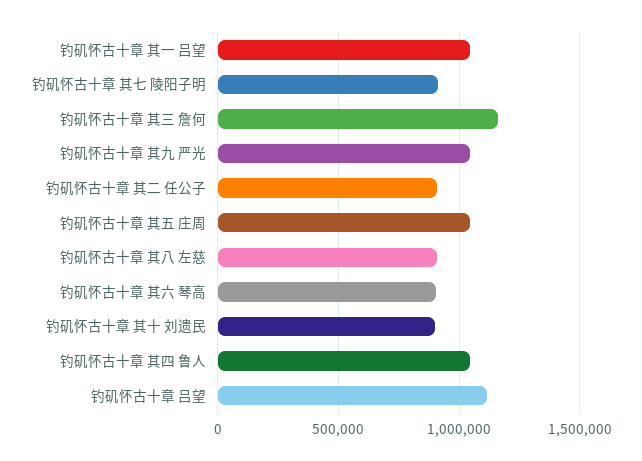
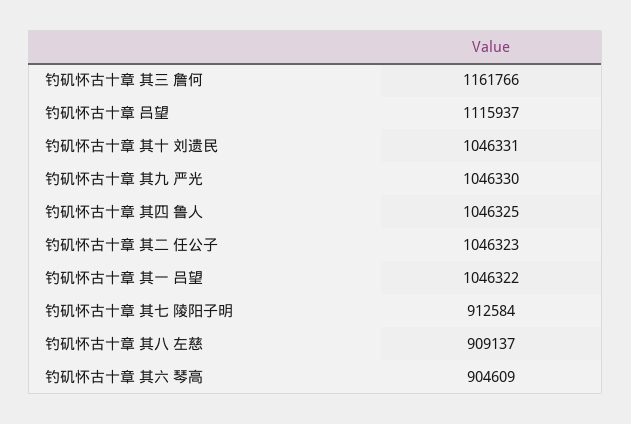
钓矶怀古十章 其二 任公子: 900000 -> 1046323
钓矶怀古十章 其五 庄周: 1050000 -> none
钓矶怀古十章 其十 刘遗民: 900000 -> 1046331

